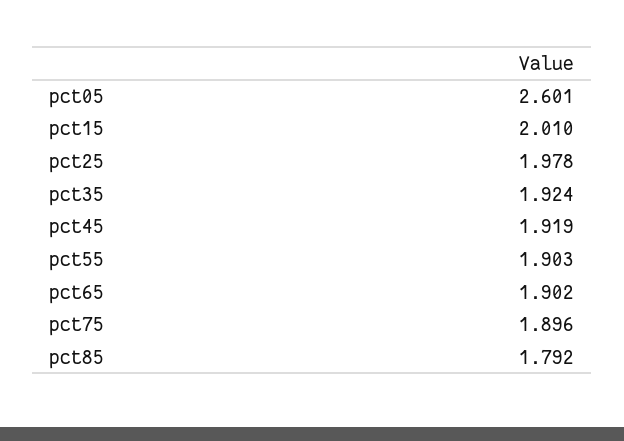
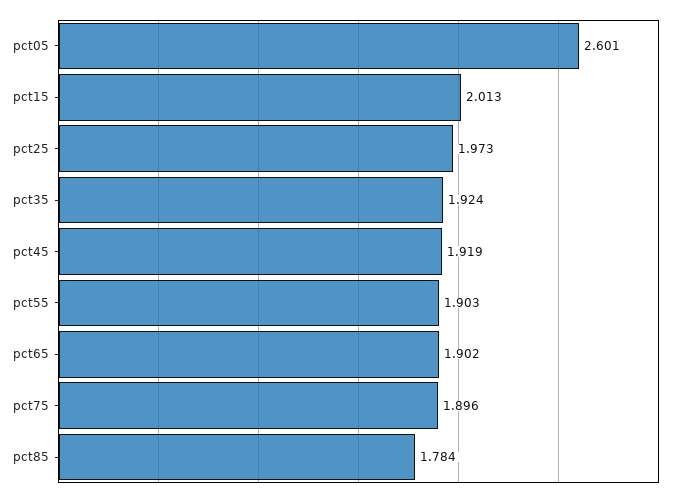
pct15: 2.01 -> 2.013
pct25: 1.978 -> 1.973
pct85: 1.792 -> 1.784

